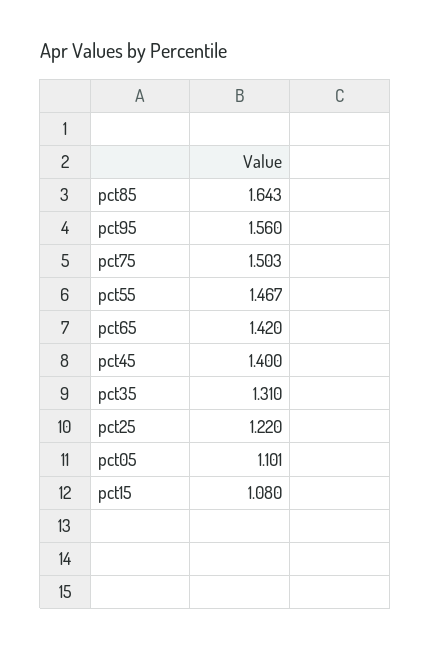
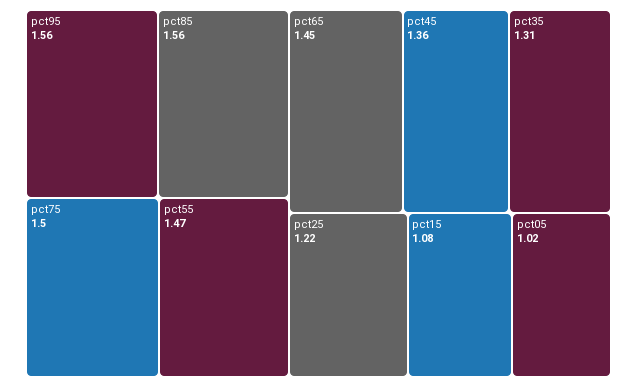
pct85: 1.643 -> 1.56
pct65: 1.42 -> 1.45
pct45: 1.4 -> 1.36
pct05: 1.101 -> 1.02

